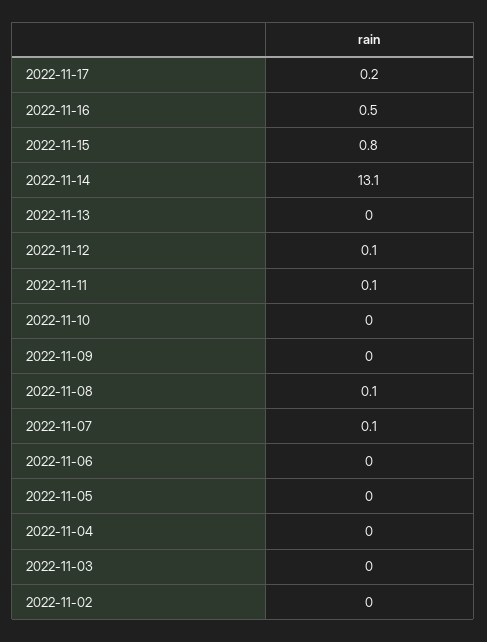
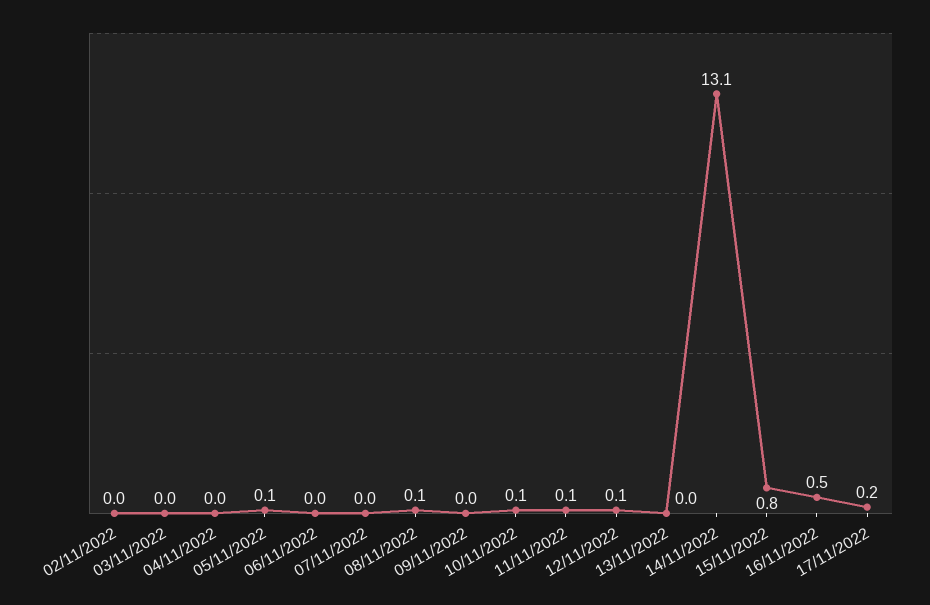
2022-11-10: 0 -> 0.1
2022-11-07: 0.1 -> 0
2022-11-05: 0 -> 0.1

